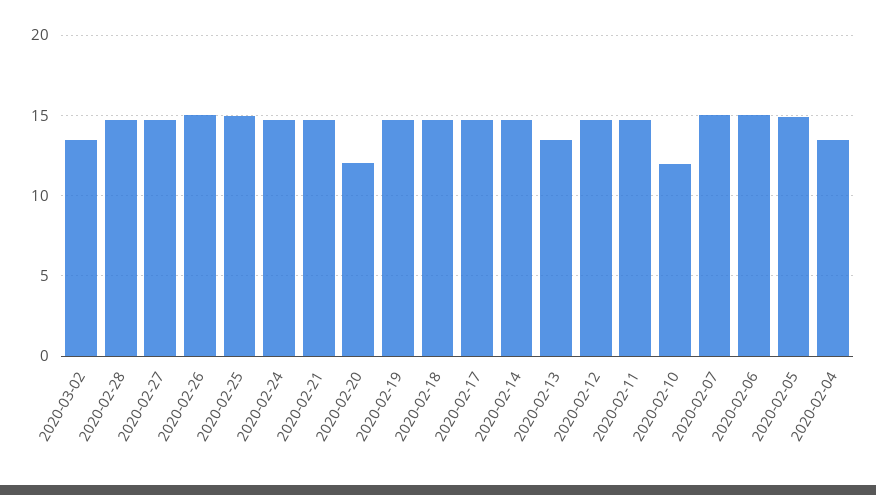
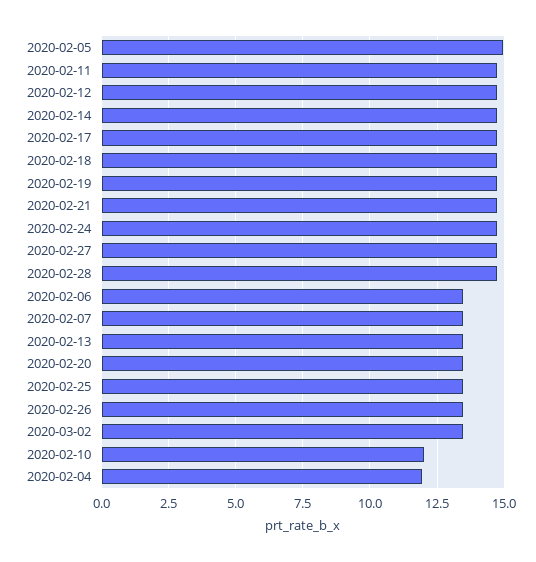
2020-02-26: 15 -> 13.5
2020-02-25: 15 -> 13.5
2020-02-20: 12 -> 13.5
2020-02-07: 15 -> 13.5
2020-02-06: 15 -> 13.5
2020-02-04: 13.5 -> 12

